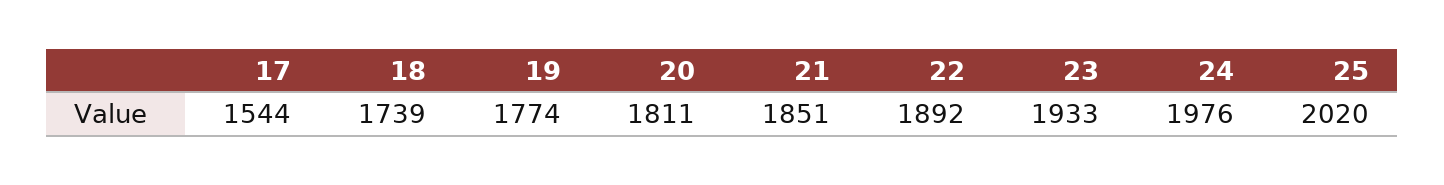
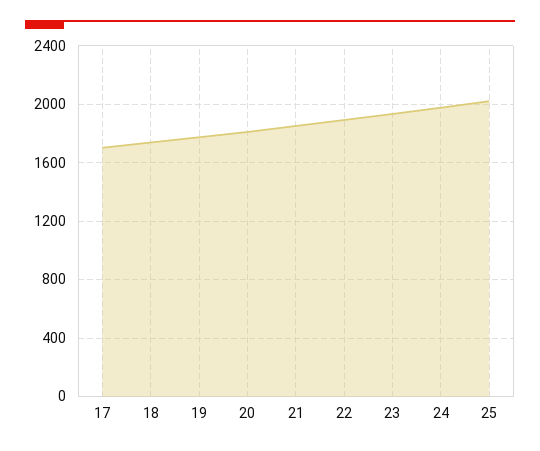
17: 1544 -> 1700

